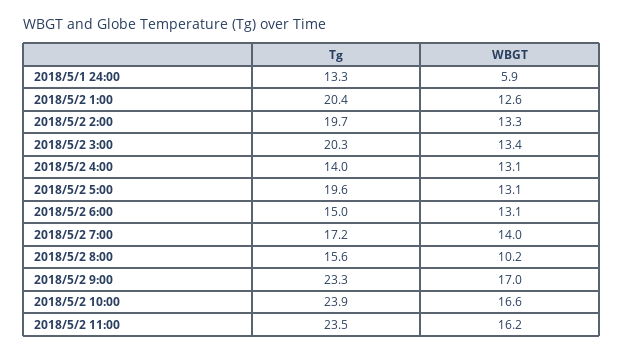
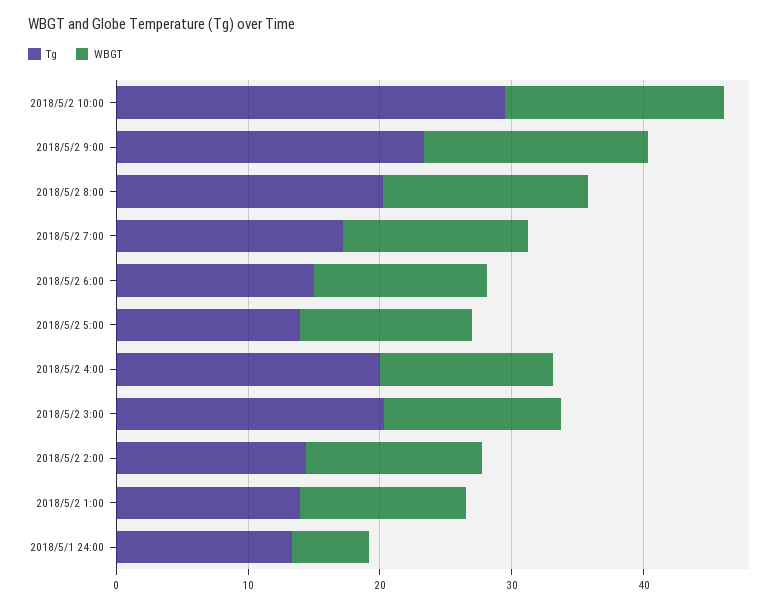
Tg, 2018/5/2 1:00: 20.4 -> 14
Tg, 2018/5/2 2:00: 19.7 -> 14
Tg, 2018/5/2 4:00: 14 -> 20
Tg, 2018/5/2 5:00: 19.6 -> 14
Tg, 2018/5/2 8:00: 15.6 -> 20
WBGT, 2018/5/2 8:00: 10.2 -> 16
Tg, 2018/5/2 10:00: 23.9 -> 30
Tg, 2018/5/2 11:00: 23.5 -> none
WBGT, 2018/5/2 11:00: 16.2 -> none

